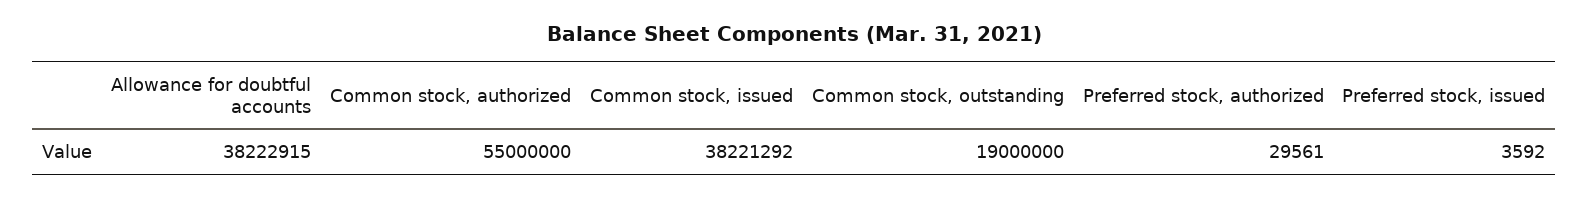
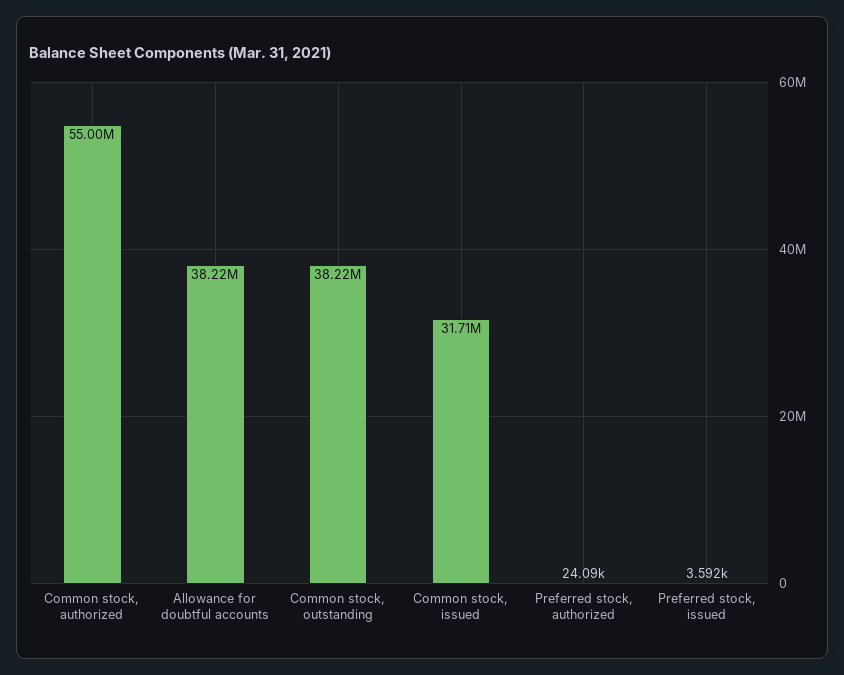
Common stock, issued: 38221292 -> 31710000
Common stock, outstanding: 19000000 -> 38220000
Preferred stock, authorized: 29561 -> 24090

